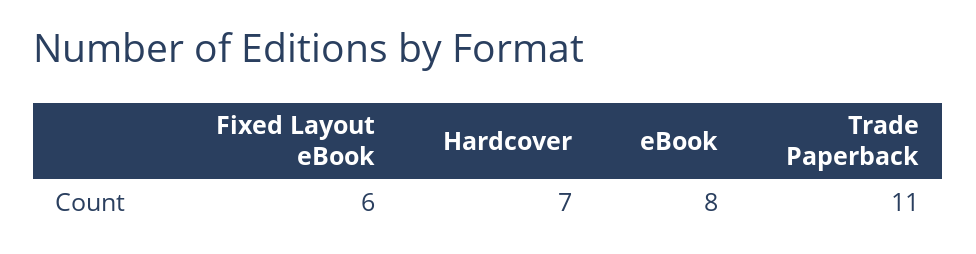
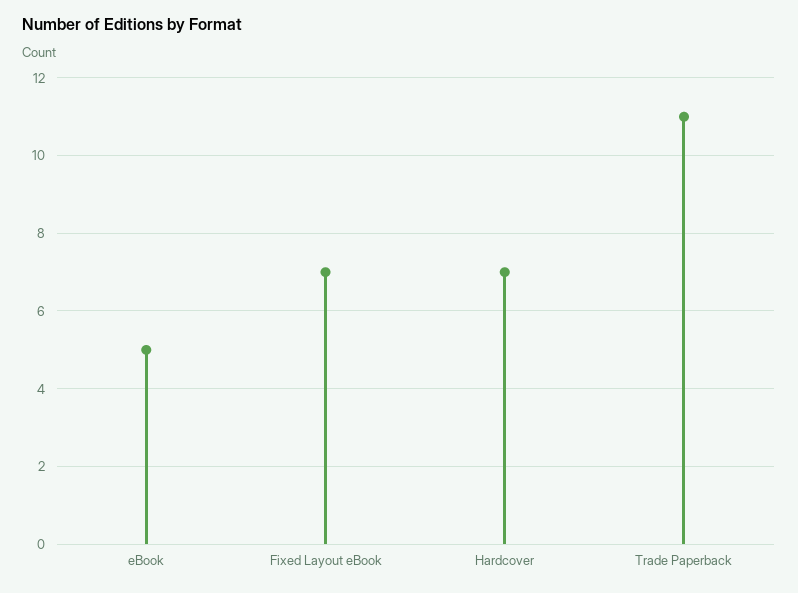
Fixed Layout eBook: 6 -> 7
eBook: 8 -> 5

